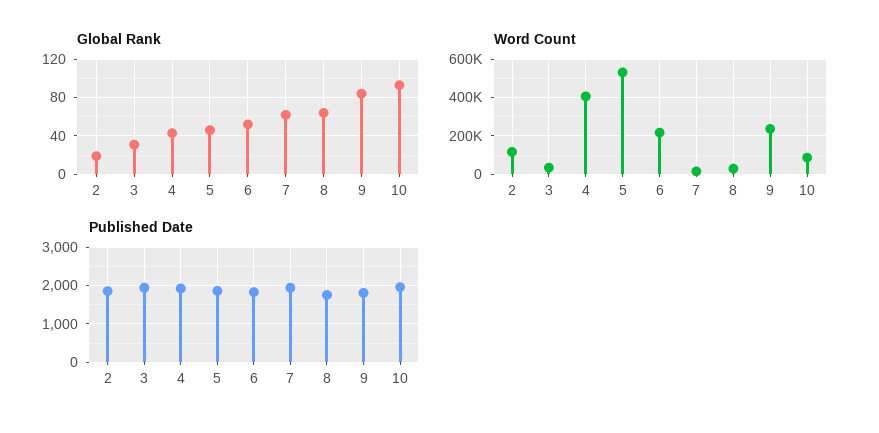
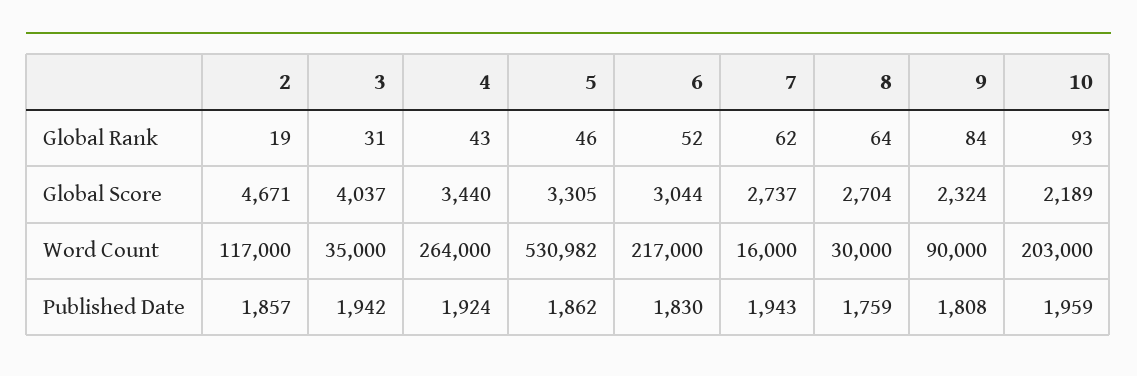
Word Count, 4: 400000 -> 264000
Word Count, 9: 250000 -> 90000
Word Count, 10: 100000 -> 203000
Global Score, 2: none -> 4671
Global Score, 3: none -> 4037
Global Score, 4: none -> 3440
Global Score, 5: none -> 3305
Global Score, 6: none -> 3044
Global Score, 7: none -> 2737
Global Score, 8: none -> 2704
Global Score, 9: none -> 2324
Global Score, 10: none -> 2189

